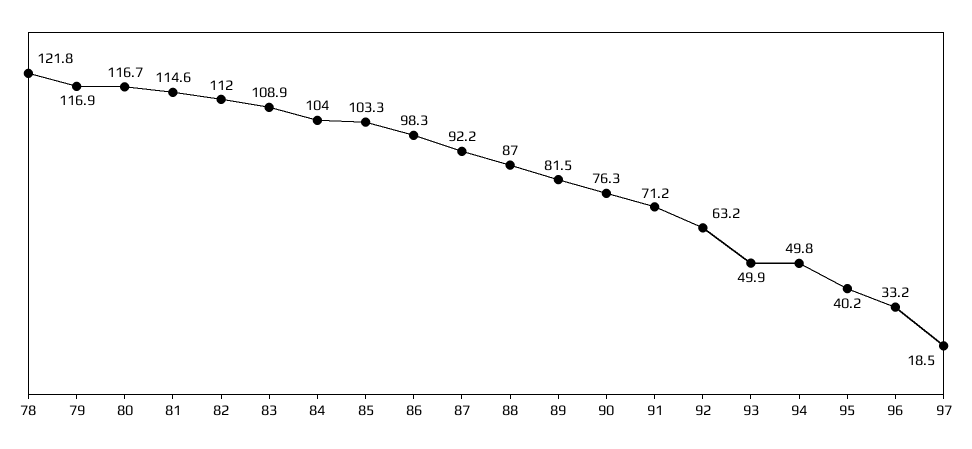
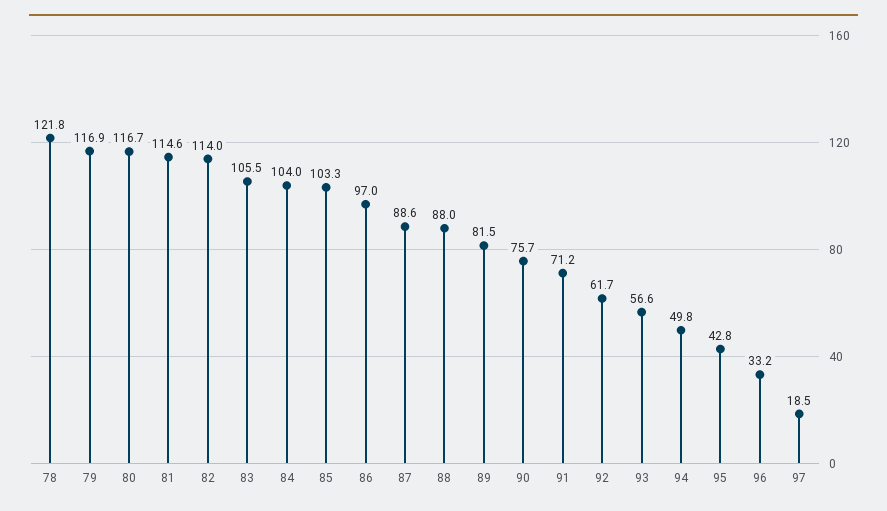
82: 112 -> 114
83: 108.9 -> 105.5
86: 98.3 -> 97
87: 92.2 -> 88.6
88: 87 -> 88
90: 76.3 -> 75.7
92: 63.2 -> 61.7
93: 49.9 -> 56.6
95: 40.2 -> 42.8

